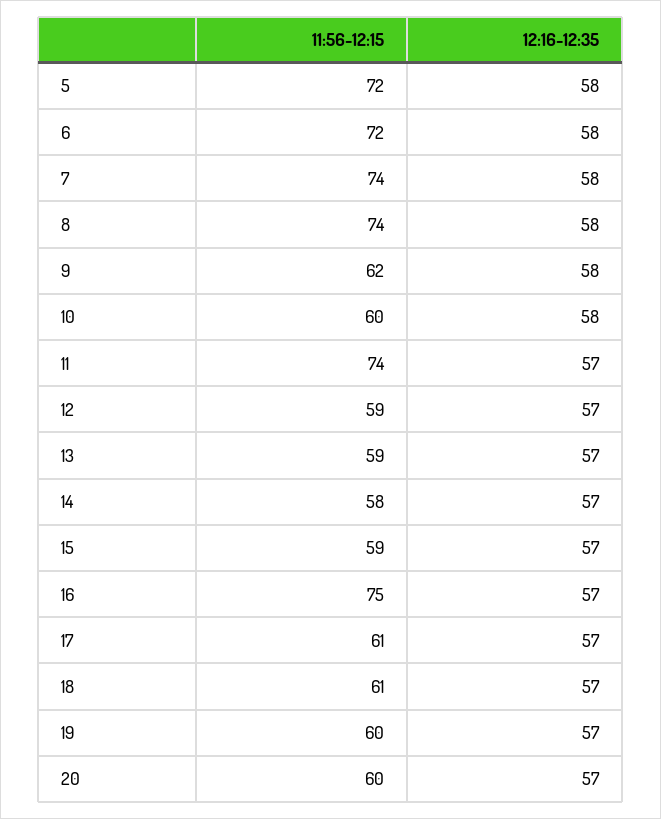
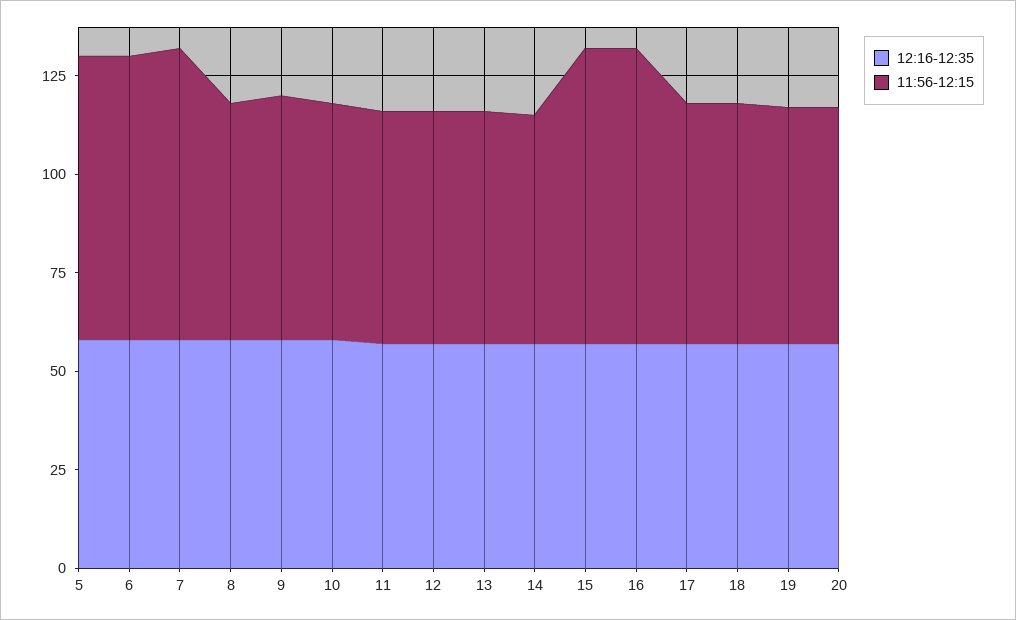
11:56-12:15, 8: 74 -> 60
11:56-12:15, 11: 74 -> 60
11:56-12:15, 15: 59 -> 75

